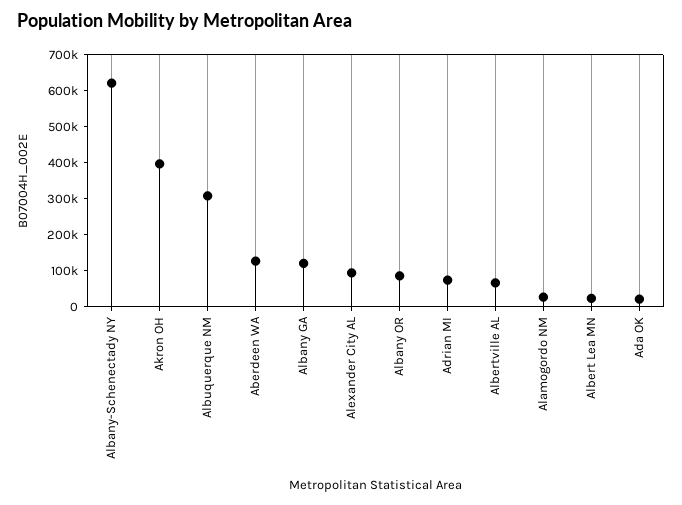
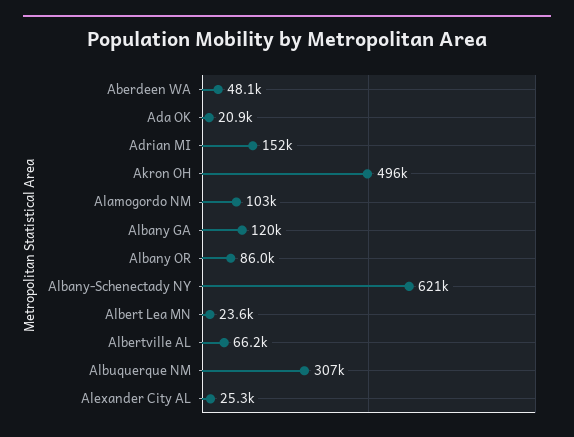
Akron OH: 400000 -> 496000
Aberdeen WA: 125000 -> 48100
Alexander City AL: 100000 -> 25300
Adrian MI: 75000 -> 152000
Alamogordo NM: 25000 -> 103000

